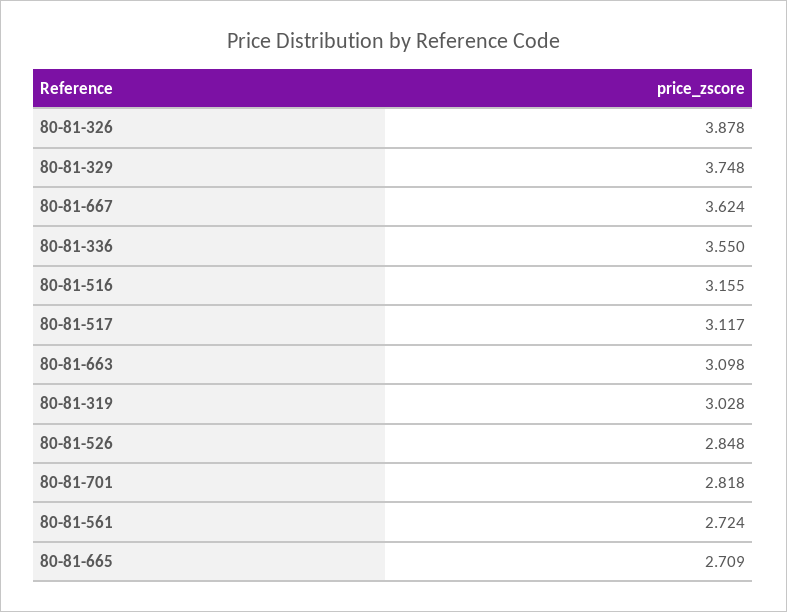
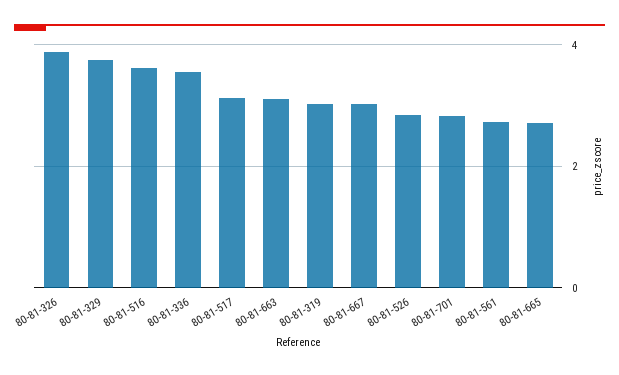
80-81-667: 3.624 -> 3
80-81-516: 3.155 -> 3.6

